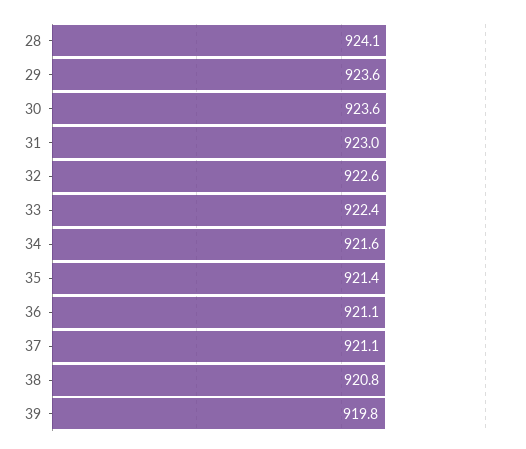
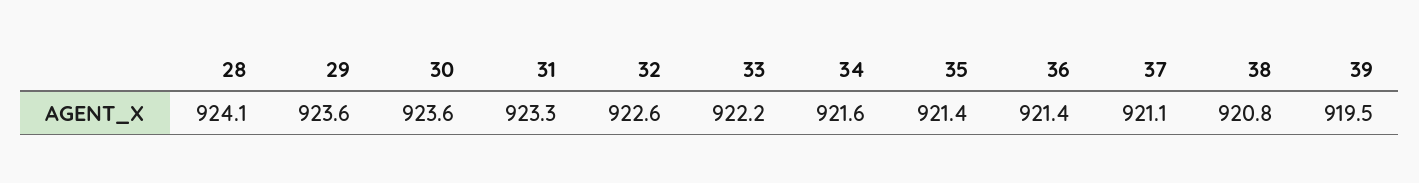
31: 923 -> 923.3
33: 922.4 -> 922.2
36: 921.1 -> 921.4
39: 919.8 -> 919.5

